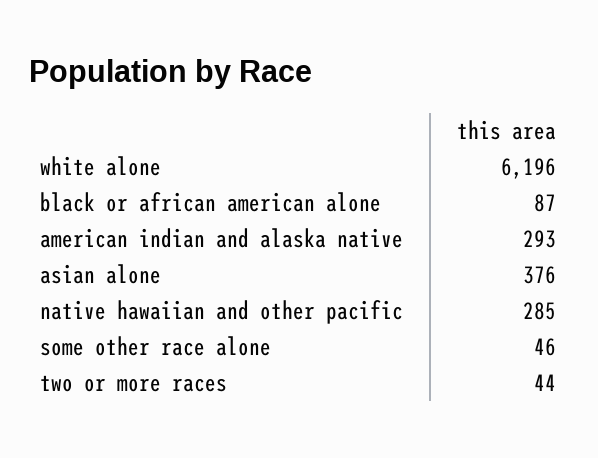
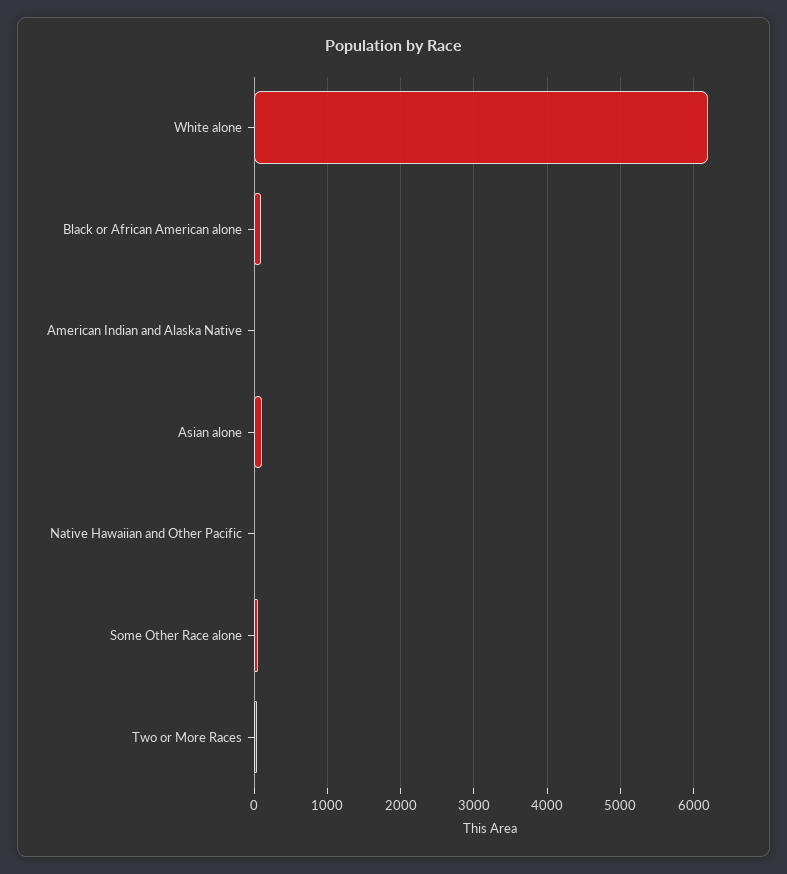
american indian and alaska native: 293 -> 0
asian alone: 376 -> 100
native hawaiian and other pacific: 285 -> 0

